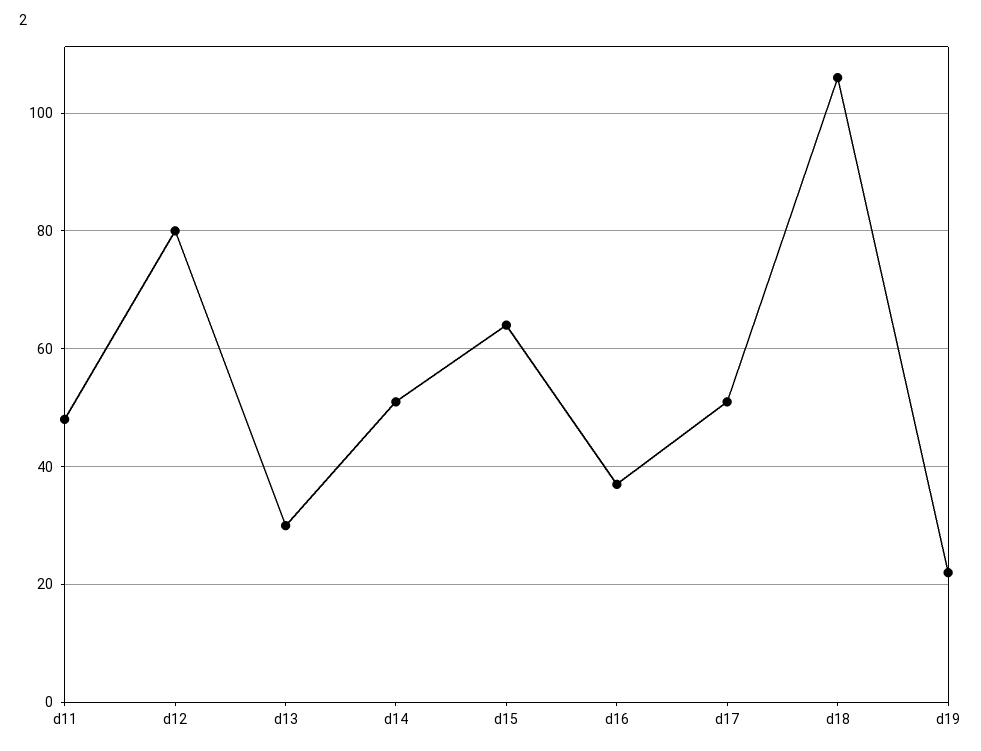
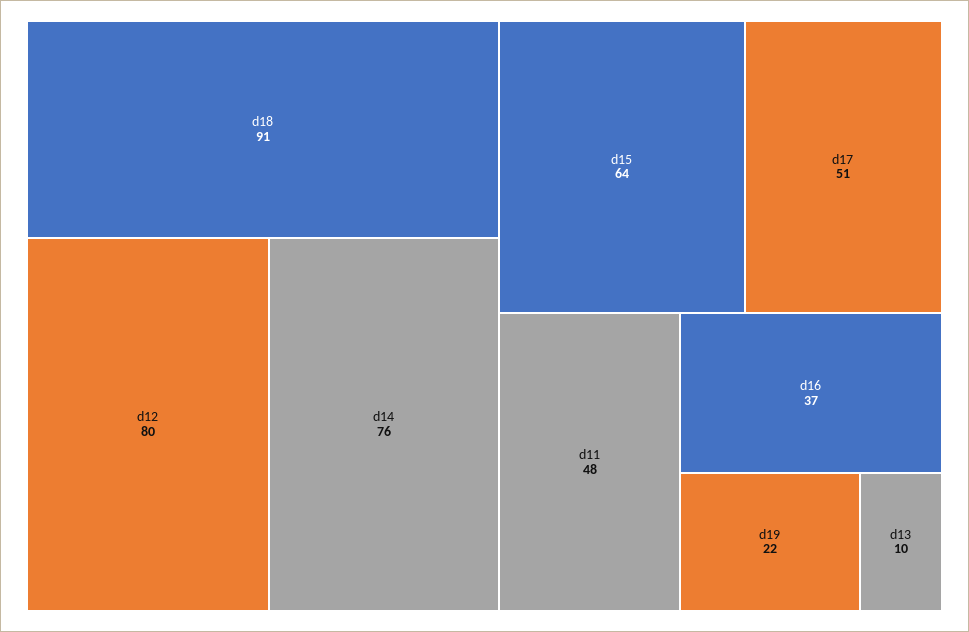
d13: 30 -> 10
d14: 50 -> 76
d18: 105 -> 91

